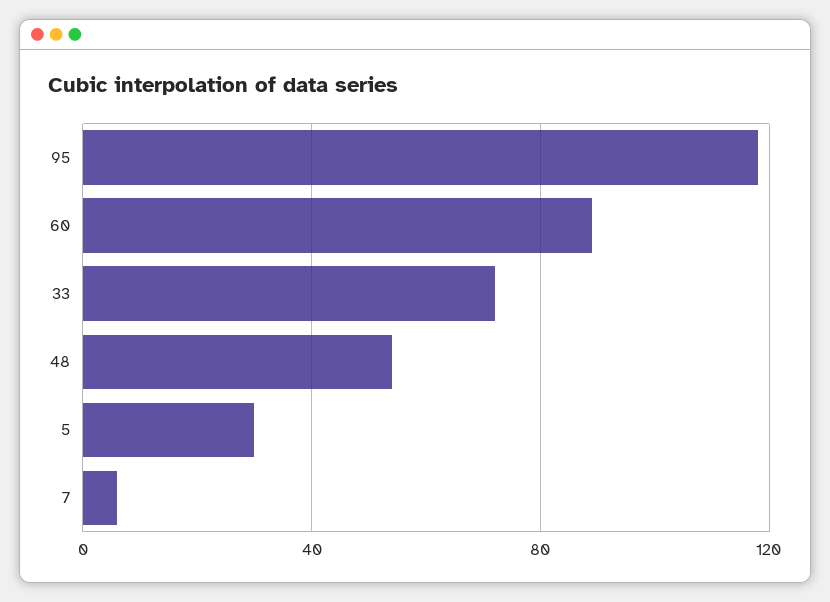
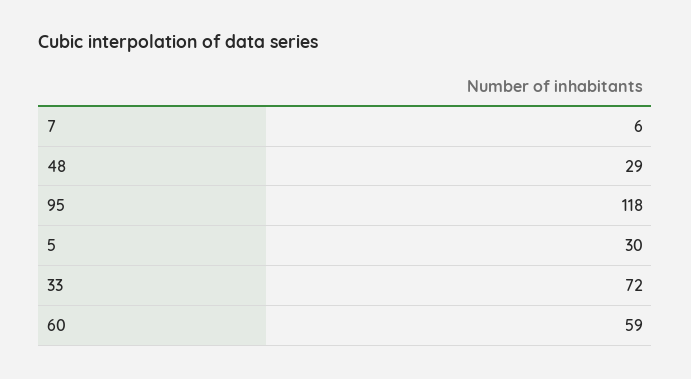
60: 90 -> 59
48: 55 -> 29

